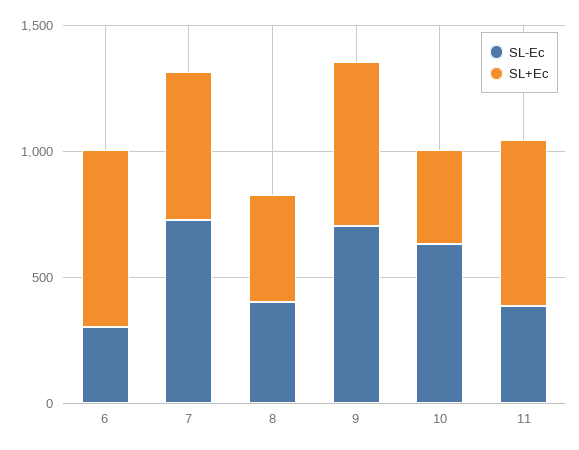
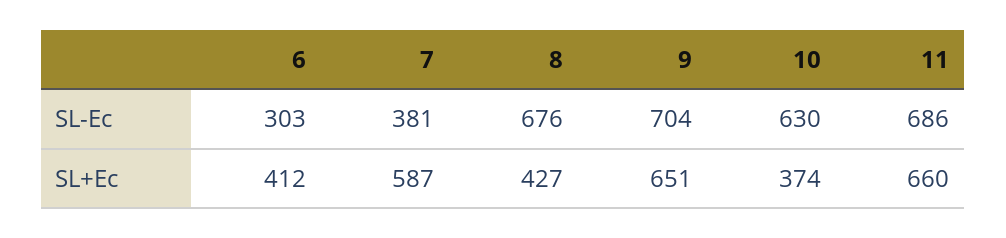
SL+Ec, 6: 700 -> 412
SL-Ec, 7: 700 -> 381
SL-Ec, 8: 400 -> 676
SL-Ec, 11: 400 -> 686

